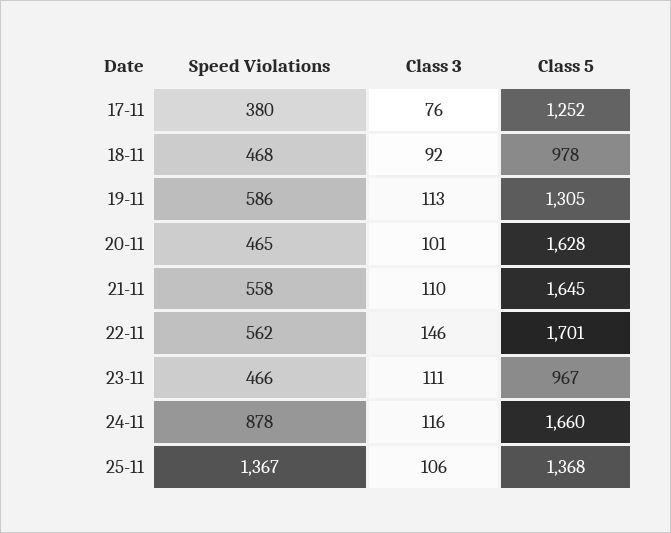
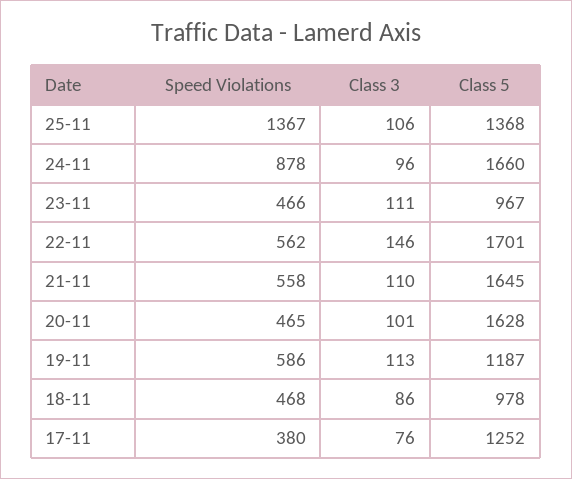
Class 3, 18-11: 92 -> 86
Class 5, 19-11: 1305 -> 1187
Class 3, 24-11: 116 -> 96

